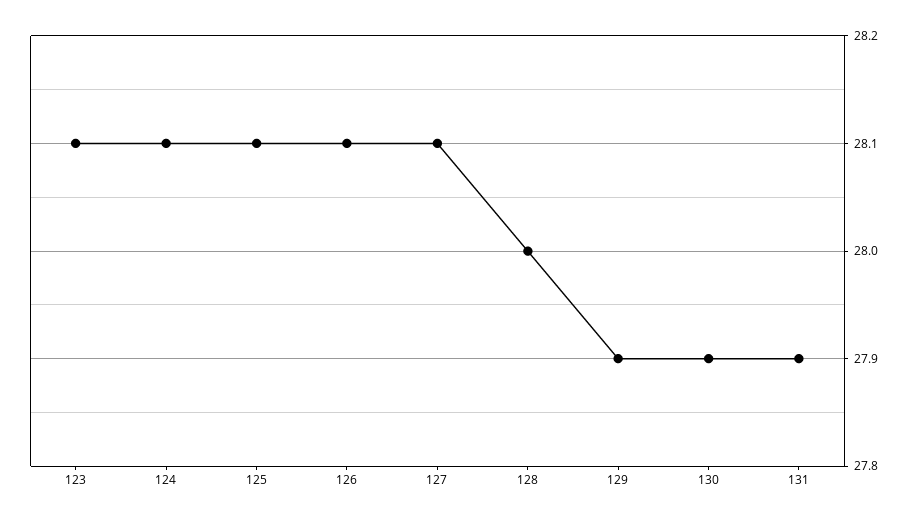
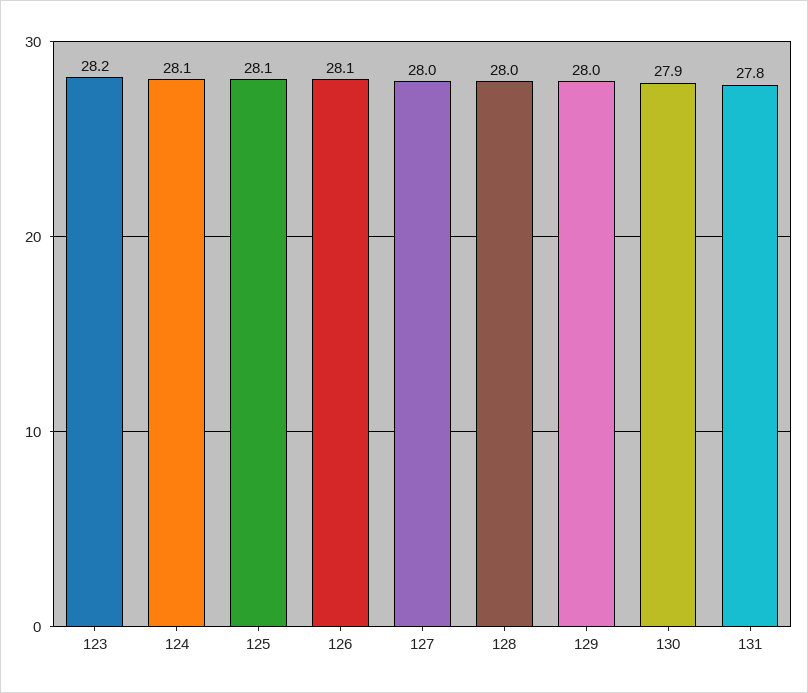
123: 28.1 -> 28.2
127: 28.1 -> 28
129: 27.9 -> 28
131: 27.9 -> 27.8

